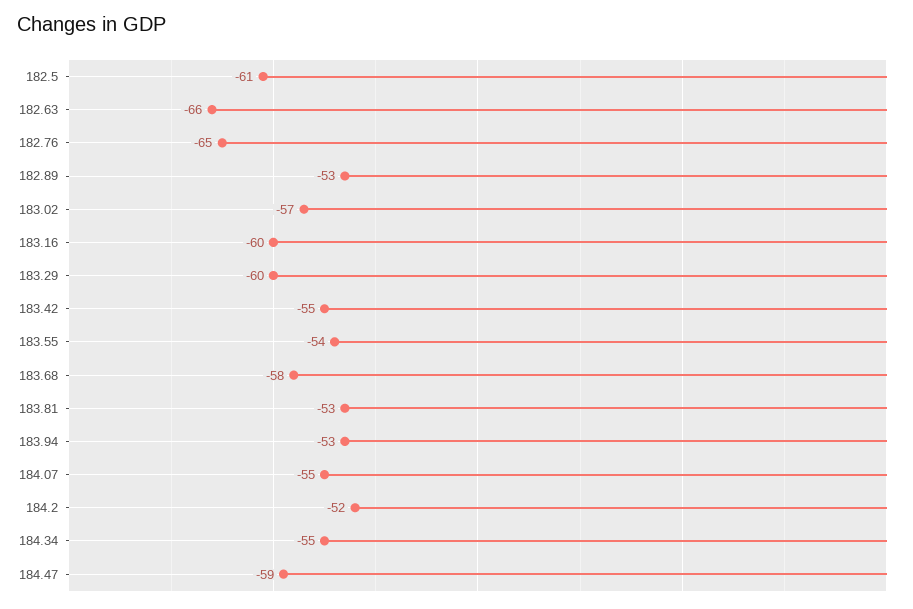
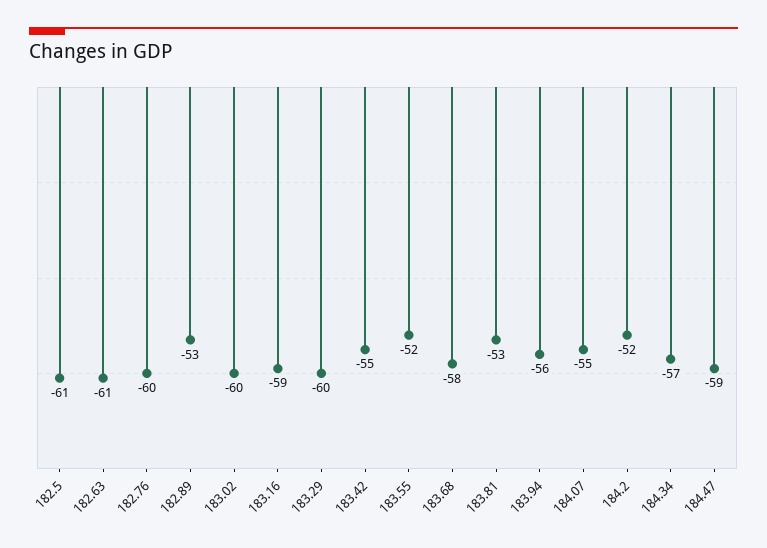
182.63: -66 -> -61
182.76: -65 -> -60
183.02: -57 -> -60
183.16: -60 -> -59
183.55: -54 -> -52
183.94: -53 -> -56
184.34: -55 -> -57

